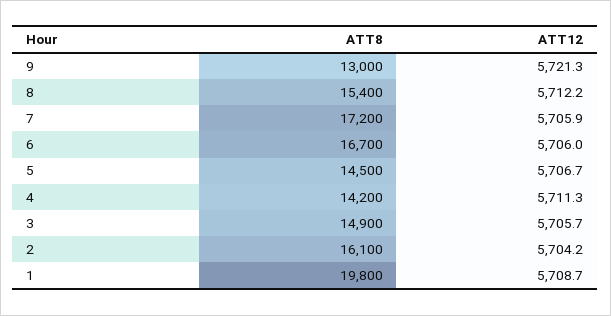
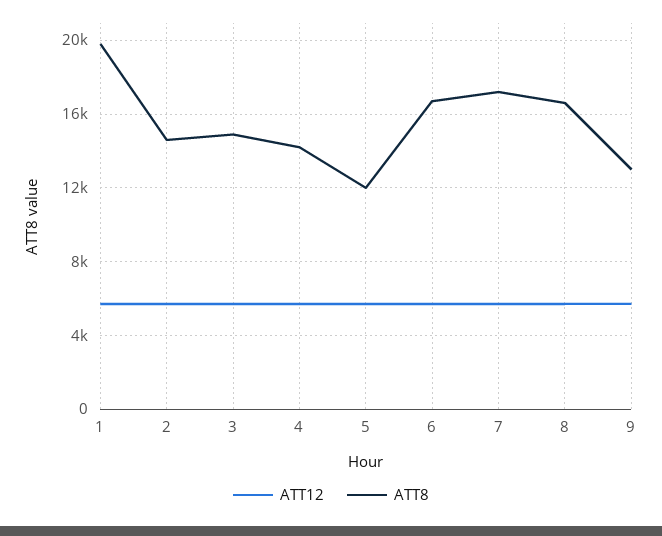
ATT8, 8: 15400 -> 16500
ATT8, 5: 14500 -> 12000
ATT8, 2: 16100 -> 14500

